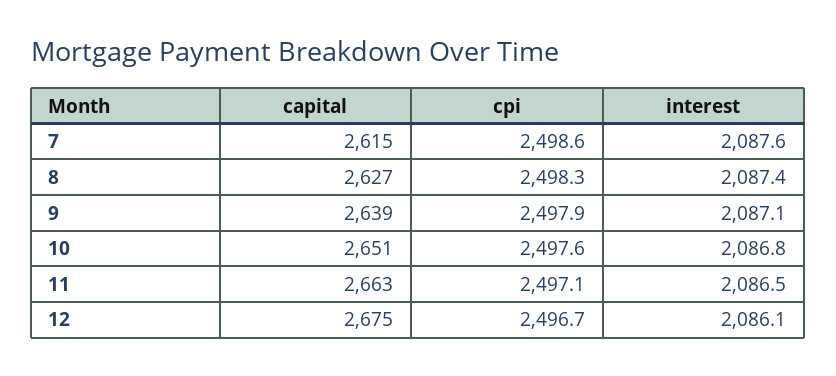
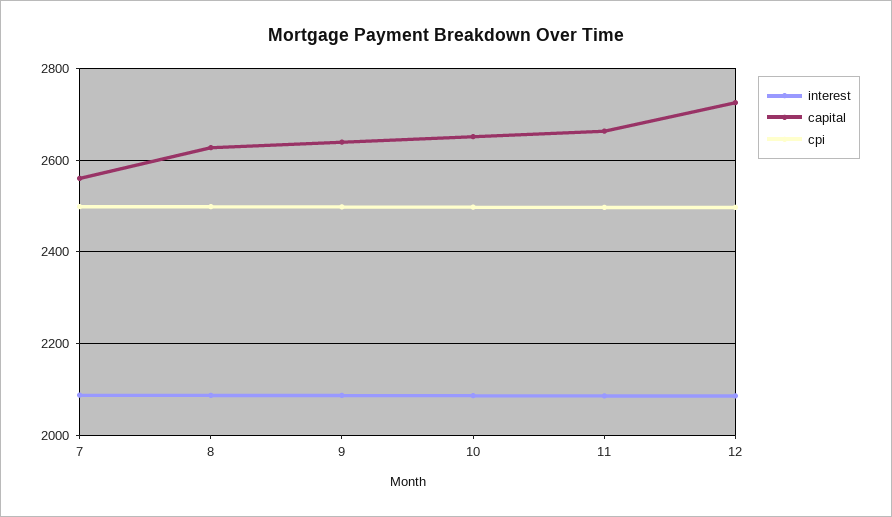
capital, 7: 2615 -> 2560
capital, 12: 2675 -> 2720

